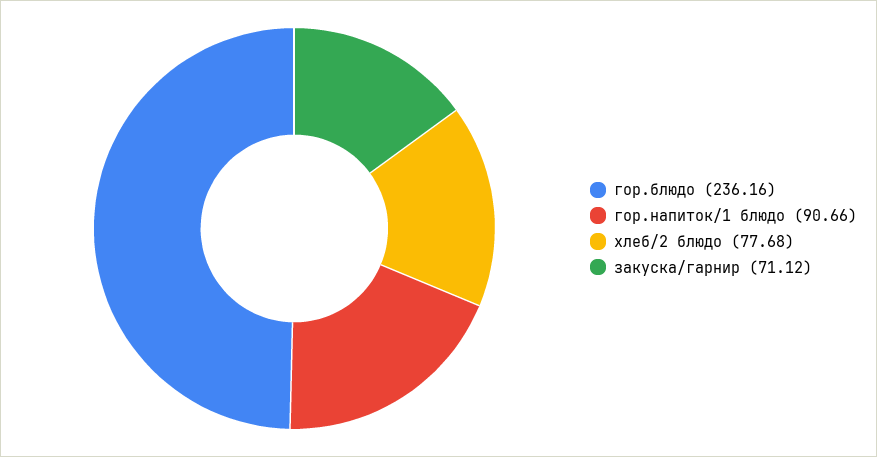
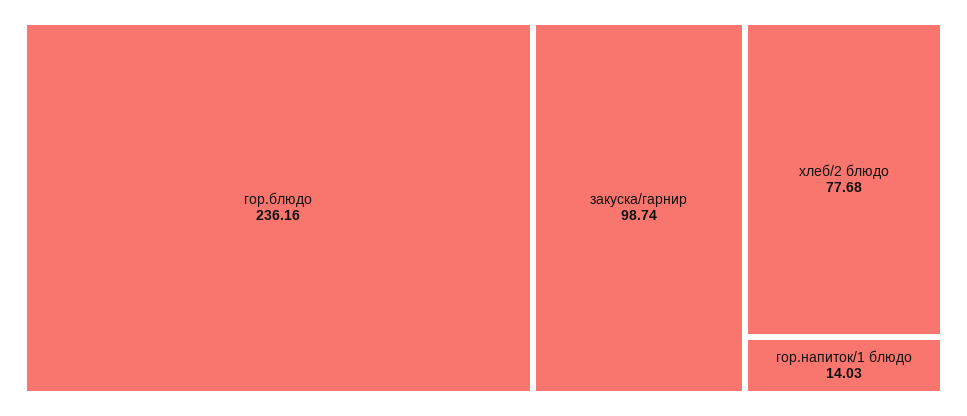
гор.напиток/1 блюдо: 90.66 -> 14.03
закуска/гарнир: 71.12 -> 98.74

